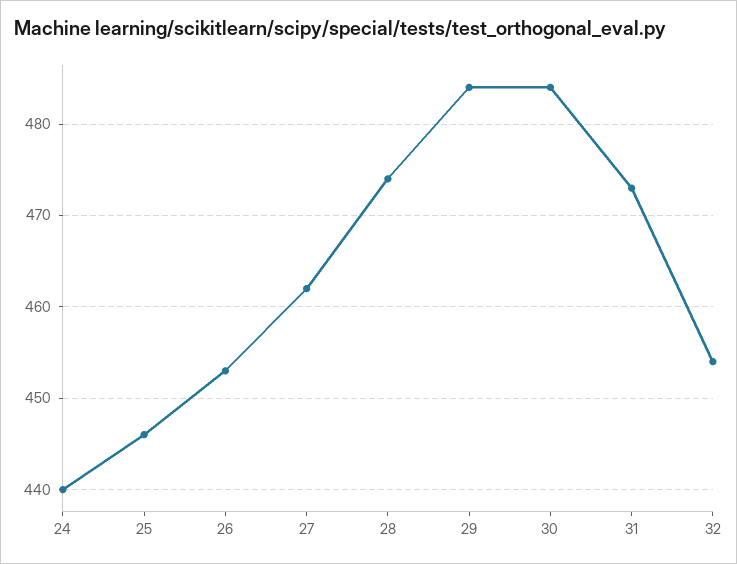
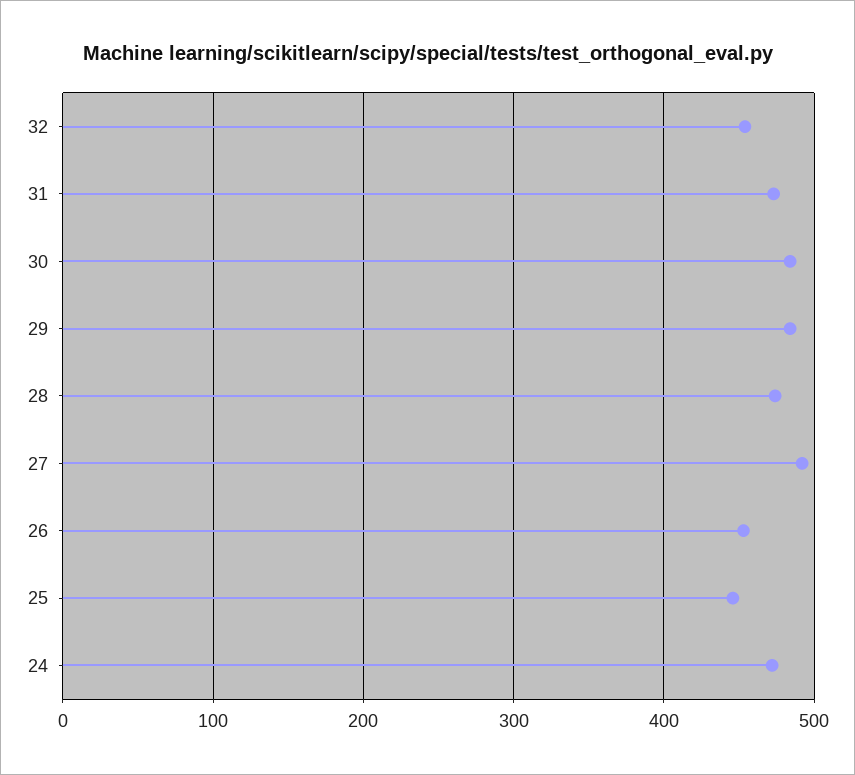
24: 440 -> 470
27: 462 -> 490

